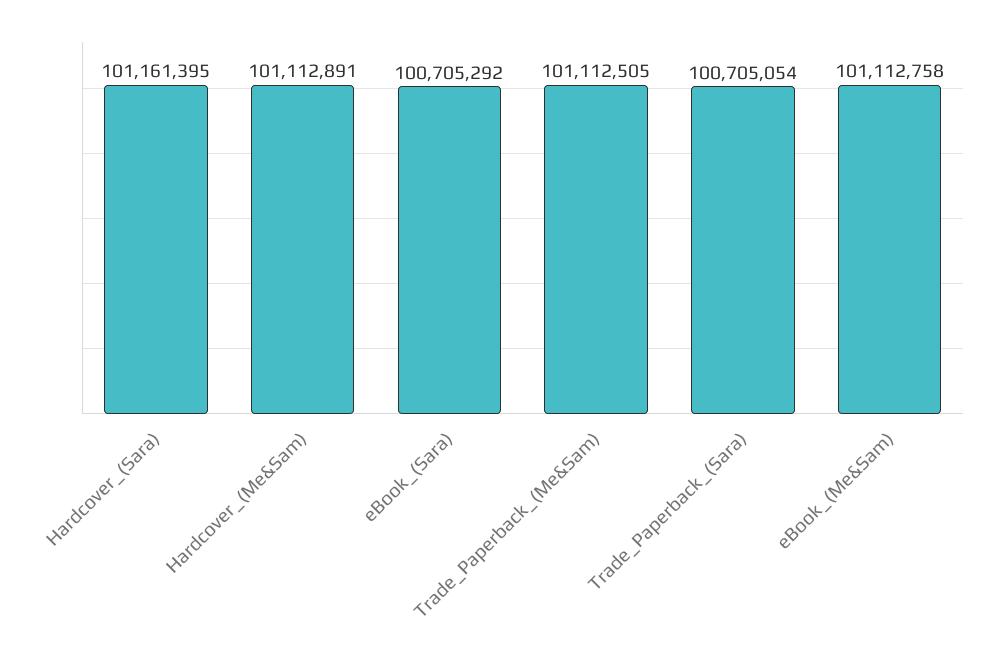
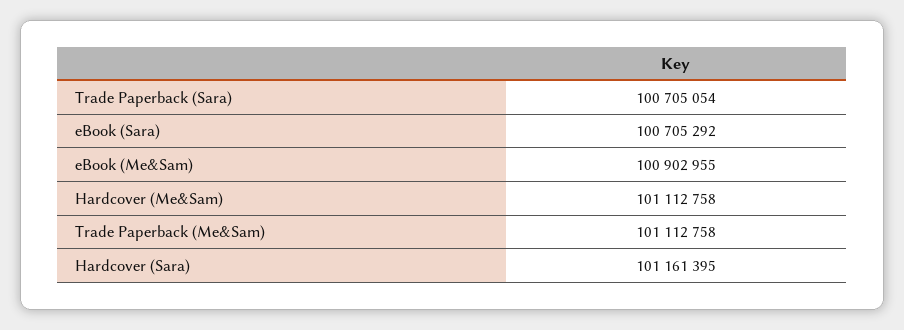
Hardcover_(Me&Sam): 101112891 -> 101112758
Trade_Paperback_(Me&Sam): 101112505 -> 101112758
eBook_(Me&Sam): 101112758 -> 100902955

